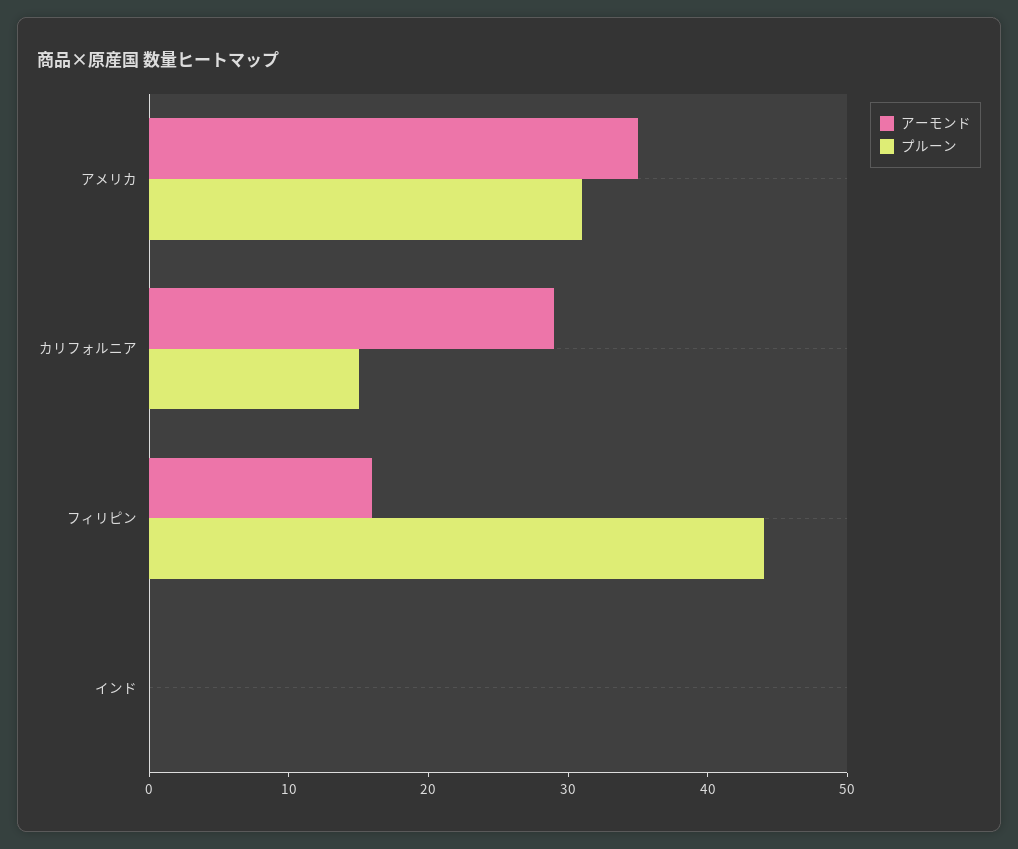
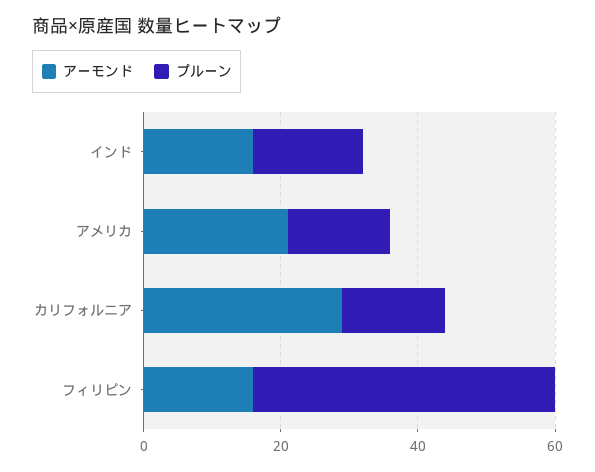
アーモンド, アメリカ: 35 -> 20
プルーン, アメリカ: 31 -> 15
アーモンド, インド: 0 -> 15
プルーン, インド: 0 -> 15

